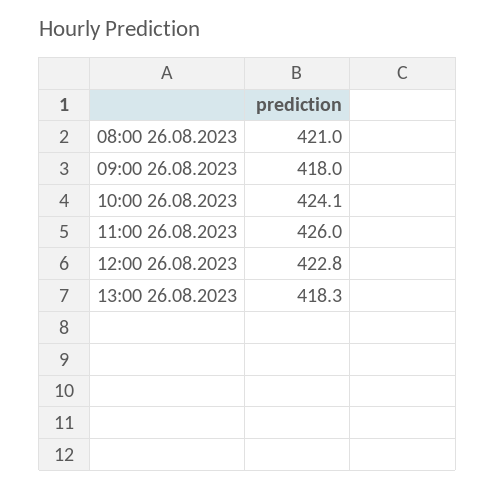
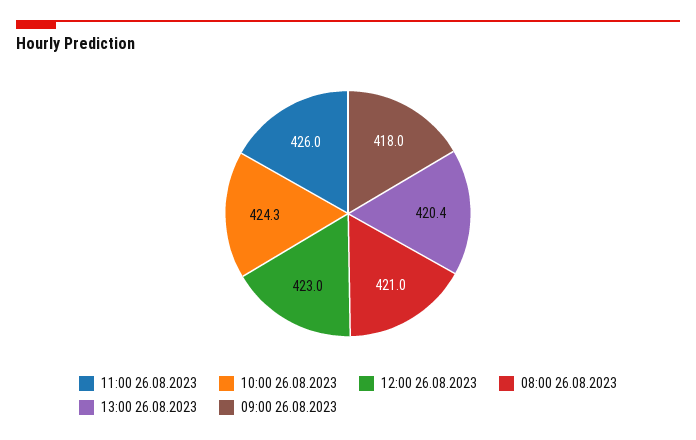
10:00 26.08.2023: 424.1 -> 424.3
12:00 26.08.2023: 422.8 -> 423
13:00 26.08.2023: 418.3 -> 420.4

